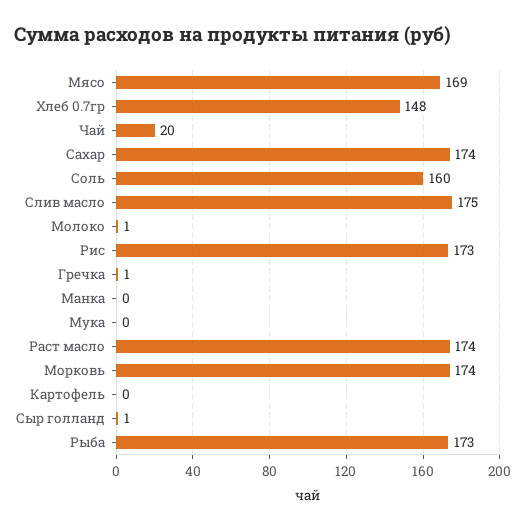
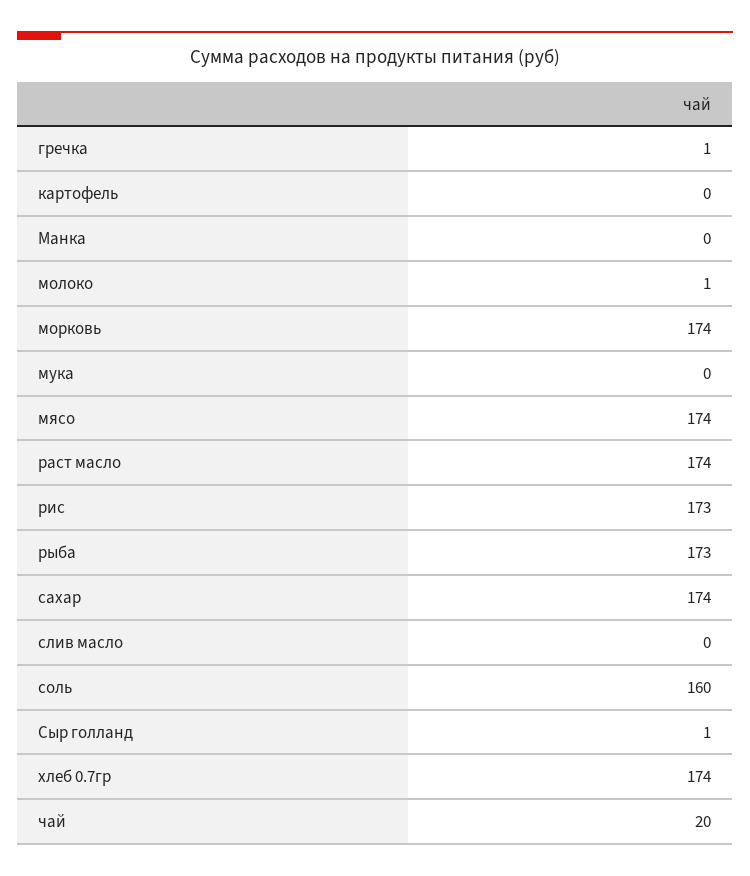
Мясо: 169 -> 174
Хлеб 0.7гр: 148 -> 174
Слив масло: 175 -> 0

